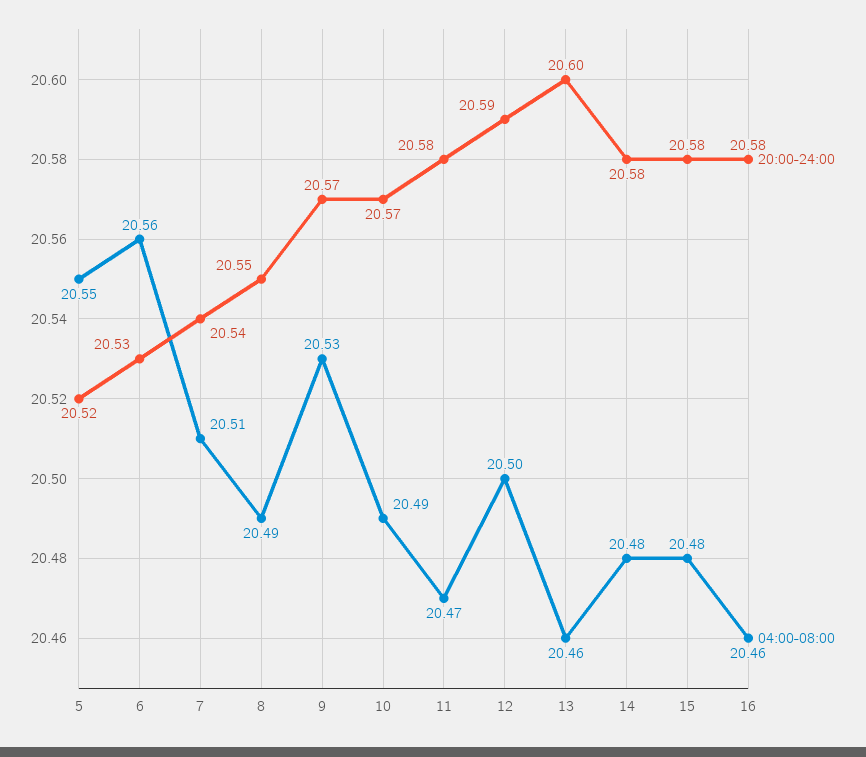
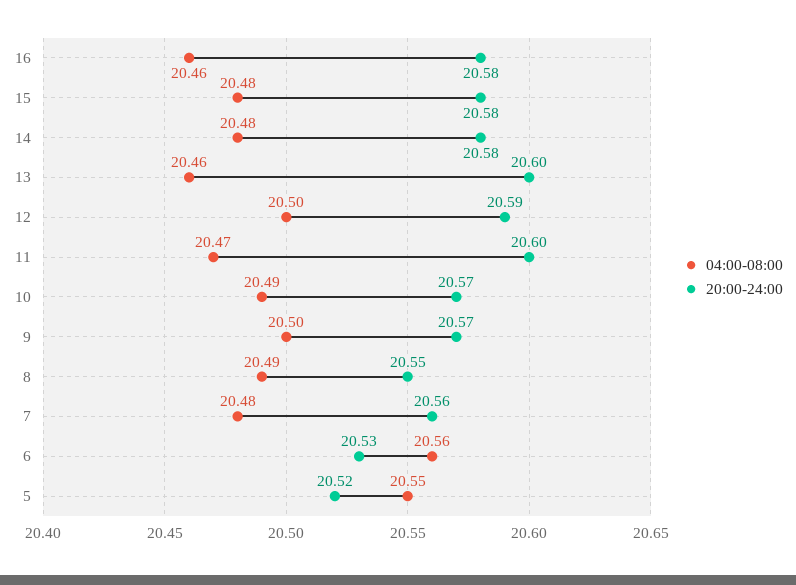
20:00-24:00, 7: 20.54 -> 20.56
04:00-08:00, 7: 20.51 -> 20.48
04:00-08:00, 9: 20.53 -> 20.5
20:00-24:00, 11: 20.58 -> 20.6

